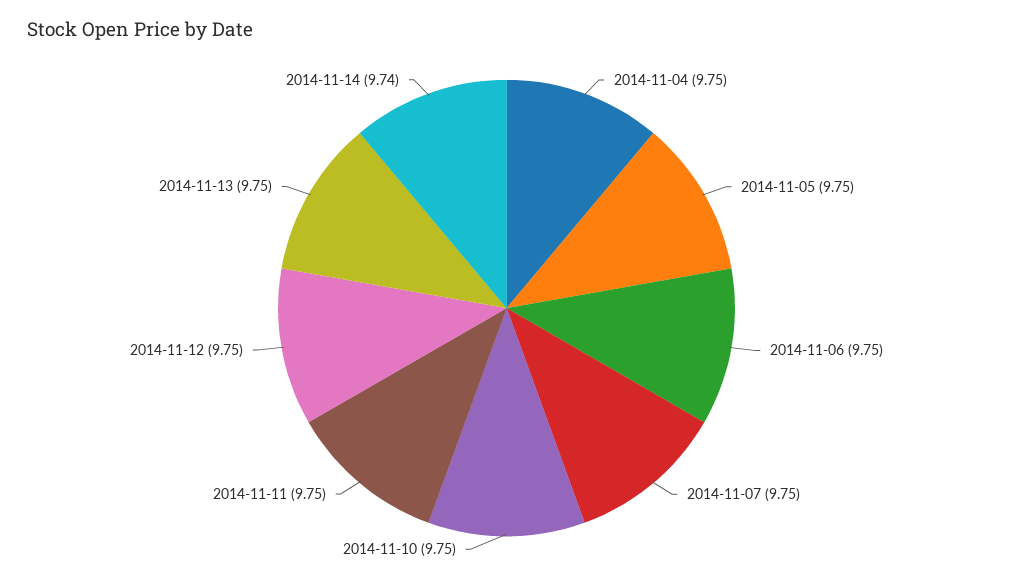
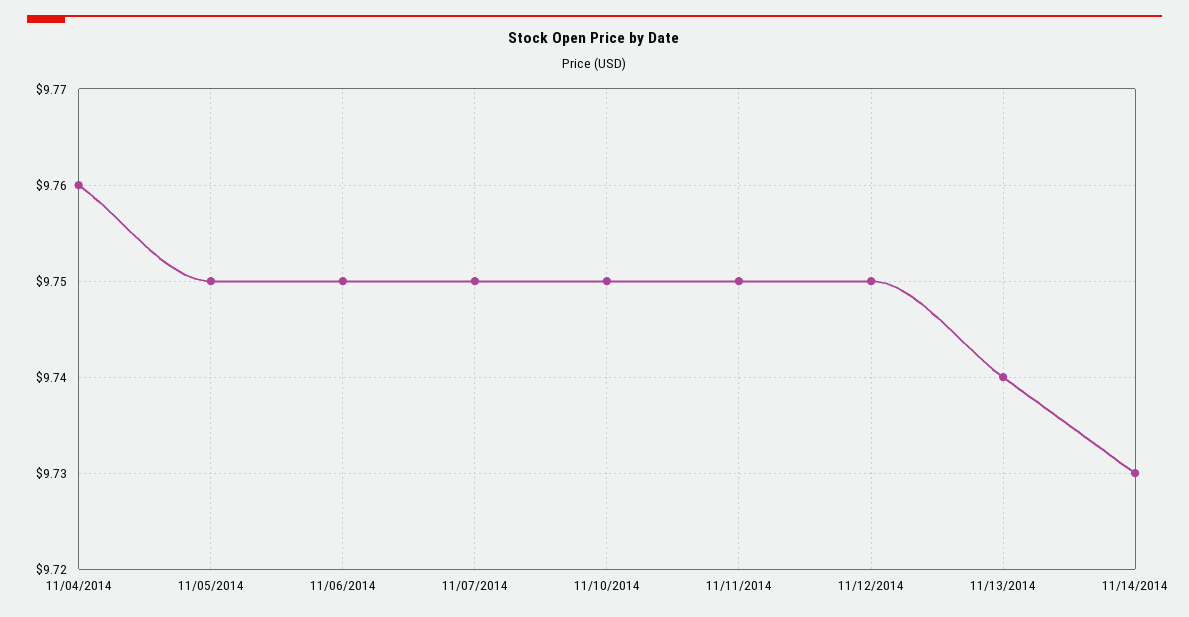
2014-11-04: 9.75 -> 9.76
2014-11-13: 9.75 -> 9.74
2014-11-14: 9.74 -> 9.73

